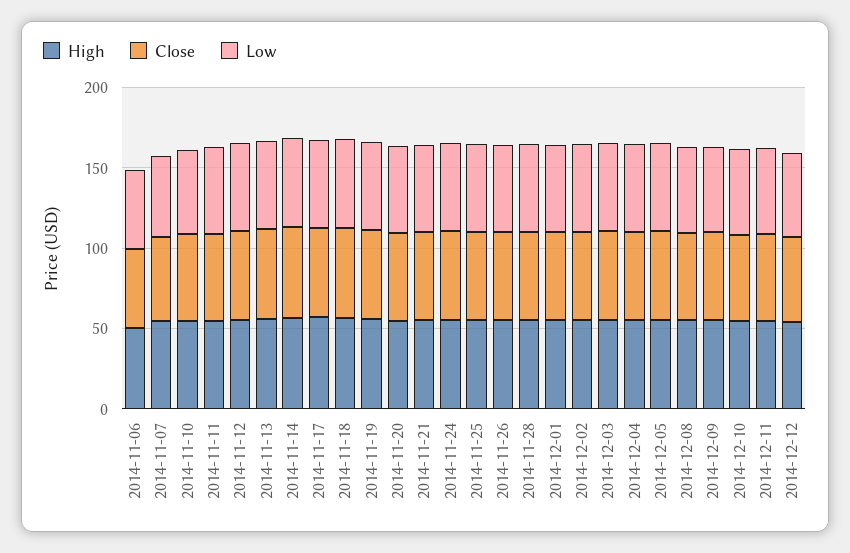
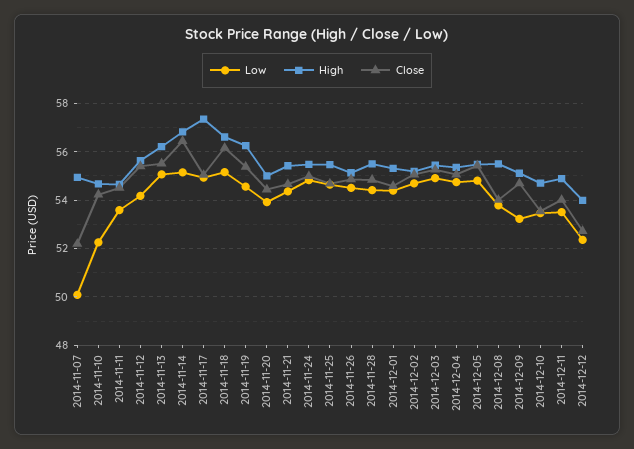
High, 2014-11-06: 50 -> none
Close, 2014-11-06: 50 -> none
Low, 2014-11-06: 50 -> none

